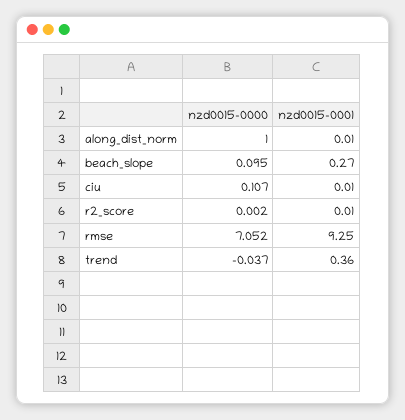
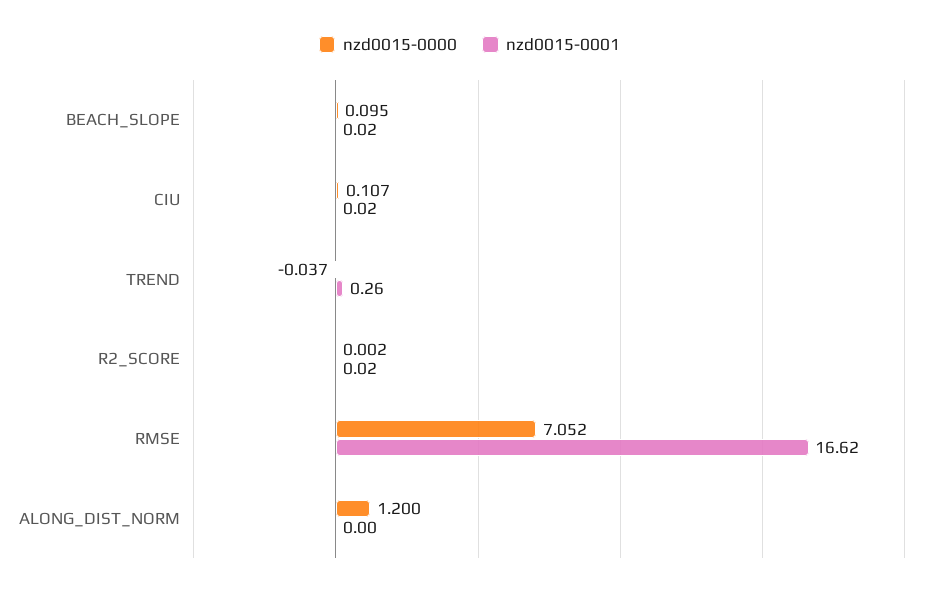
nzd0015-0000, along_dist_norm: 1 -> 1.2
nzd0015-0001, along_dist_norm: 0.01 -> 0
nzd0015-0001, beach_slope: 0.27 -> 0.02
nzd0015-0001, ciu: 0.01 -> 0.02
nzd0015-0001, r2_score: 0.01 -> 0.02
nzd0015-0001, rmse: 9.25 -> 16.62
nzd0015-0001, trend: 0.36 -> 0.26

